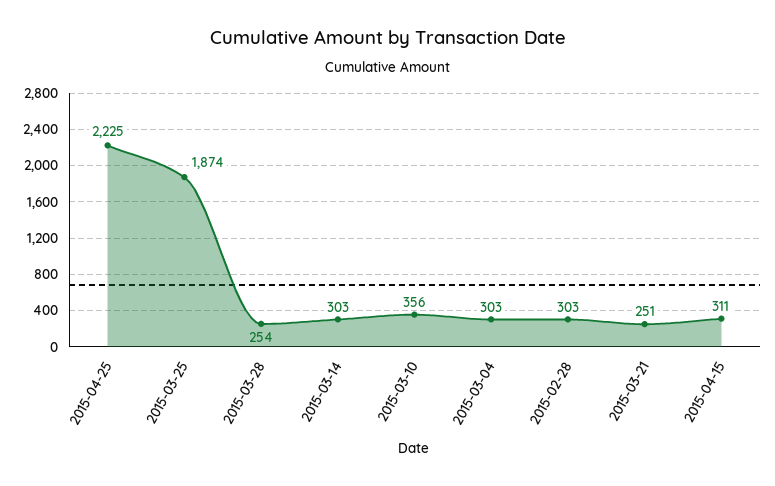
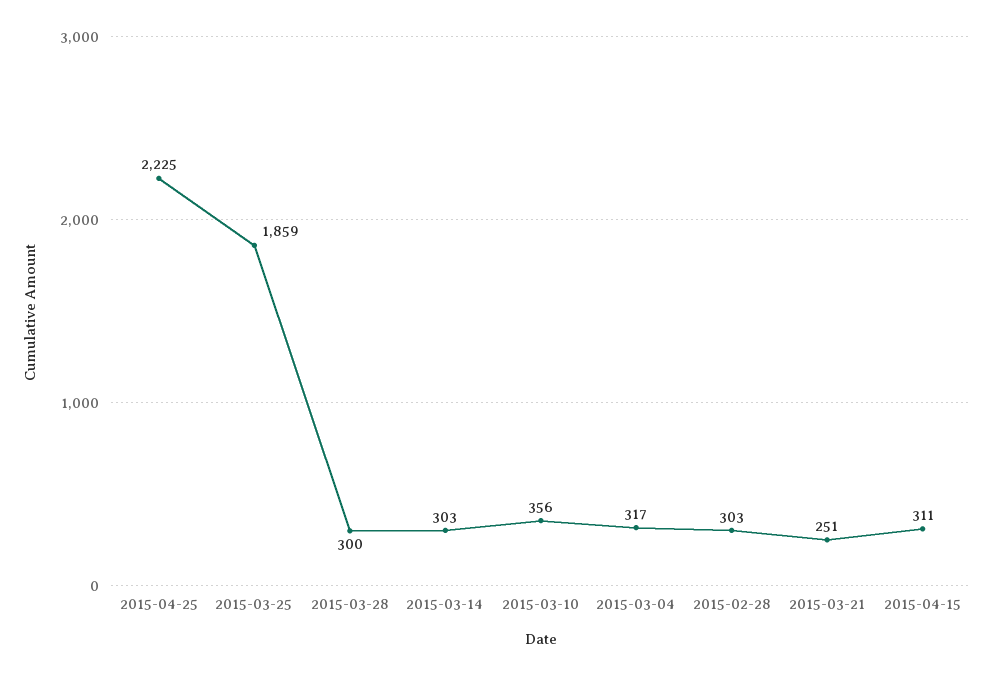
2015-03-25: 1874 -> 1859
2015-03-28: 254 -> 300
2015-03-04: 303 -> 317

